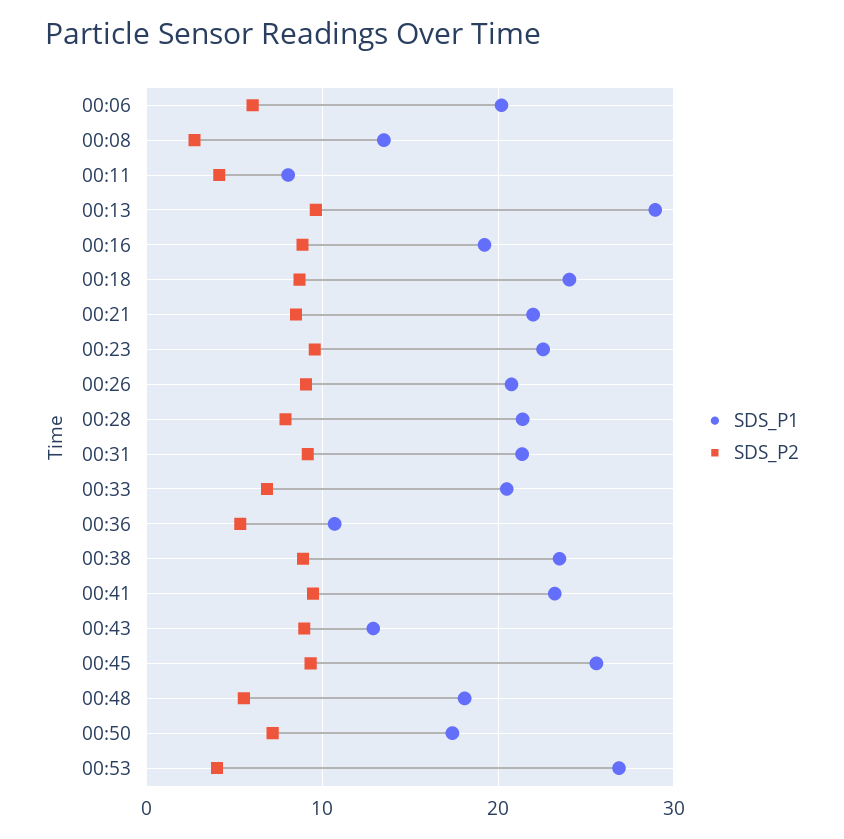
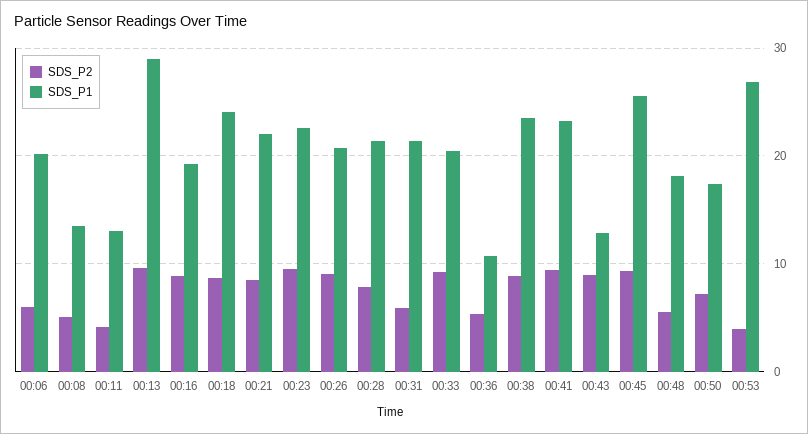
SDS_P2, 00:08: 3 -> 5
SDS_P1, 00:11: 8 -> 13
SDS_P2, 00:31: 9 -> 6
SDS_P2, 00:33: 7 -> 9

